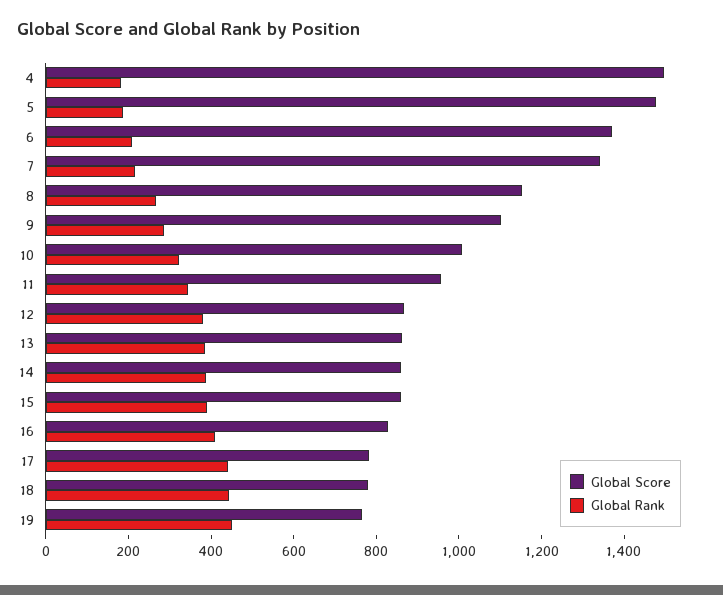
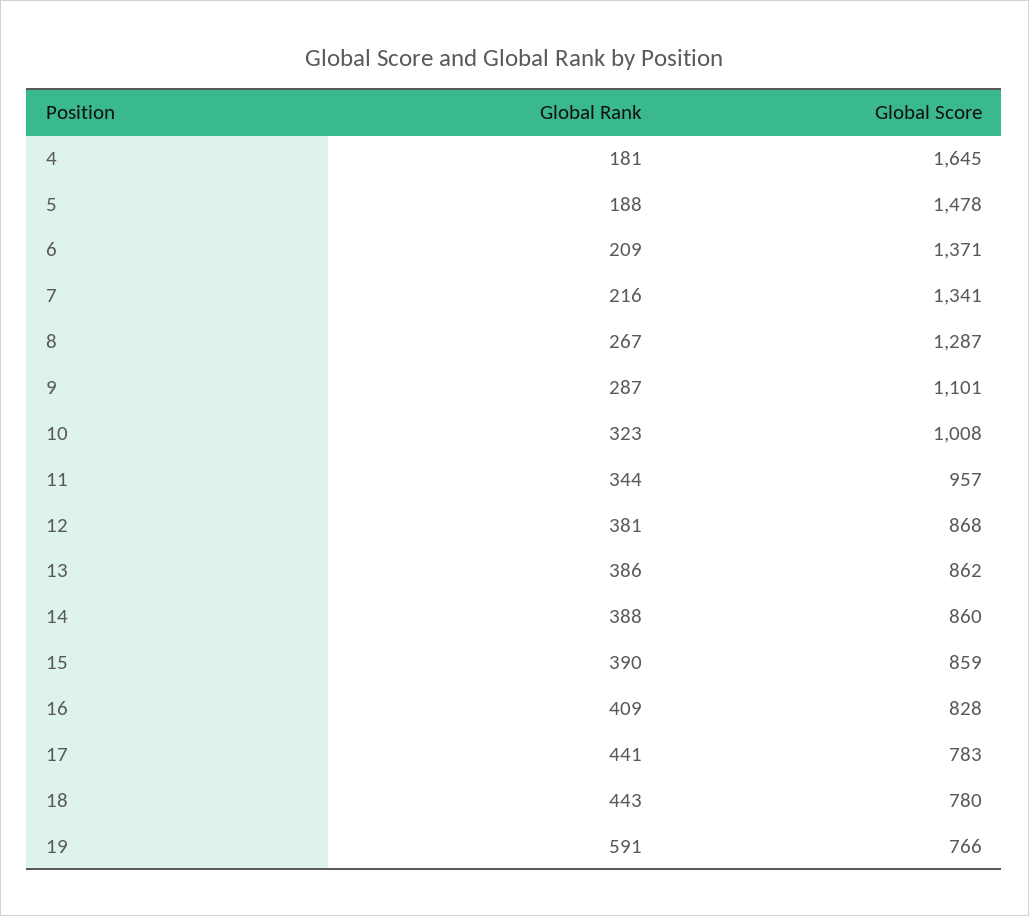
Global Score, 4: 1500 -> 1645
Global Score, 8: 1150 -> 1287
Global Rank, 19: 450 -> 591

